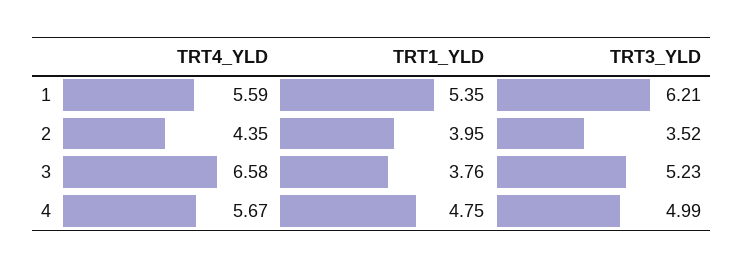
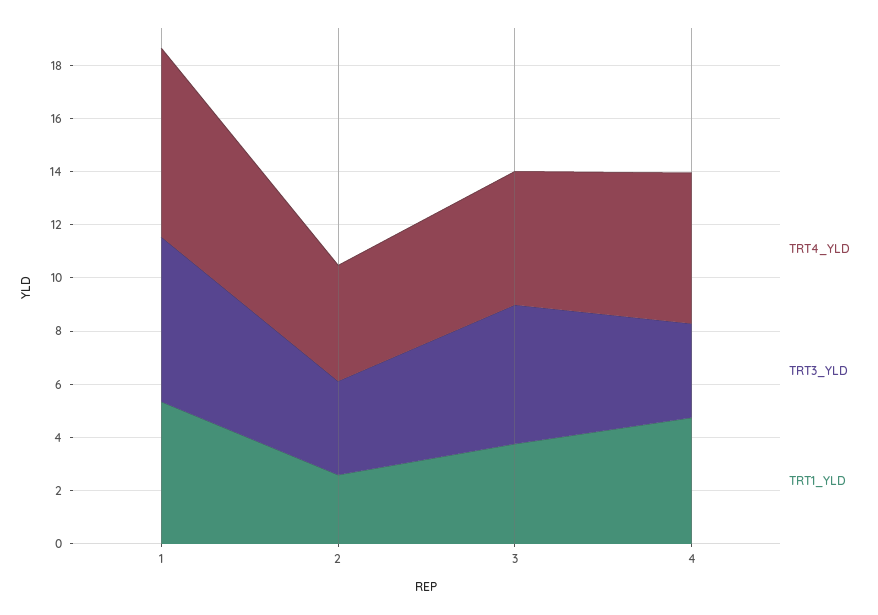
TRT4_YLD, 1: 5.59 -> 7
TRT1_YLD, 2: 3.95 -> 2.5
TRT4_YLD, 3: 6.58 -> 5
TRT3_YLD, 4: 4.99 -> 3.5

